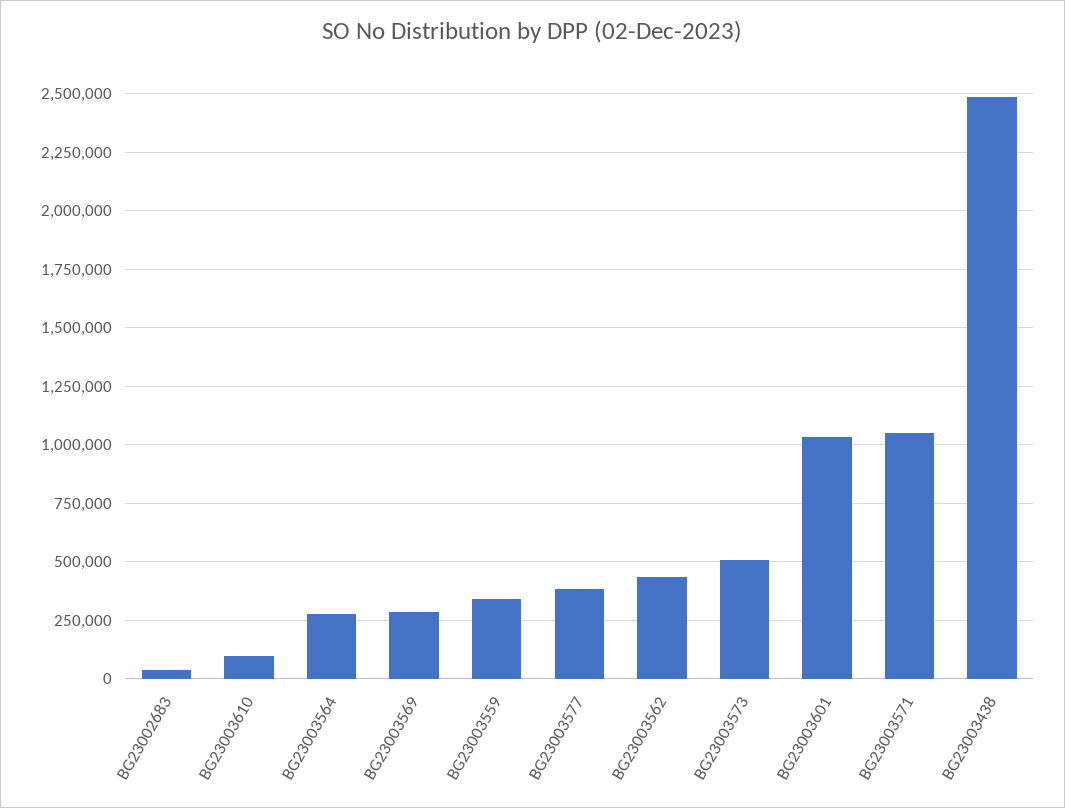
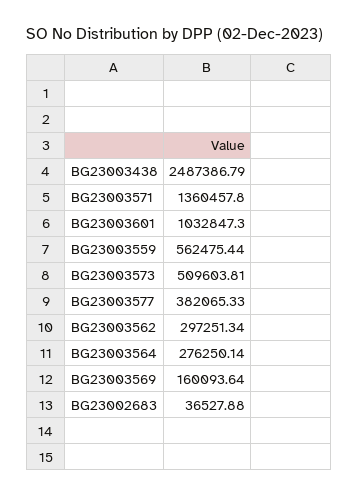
BG23003610: 100000 -> none
BG23003569: 300000 -> 160093.64
BG23003559: 350000 -> 562475.44
BG23003562: 450000 -> 297251.34
BG23003571: 1050000 -> 1360457.8

